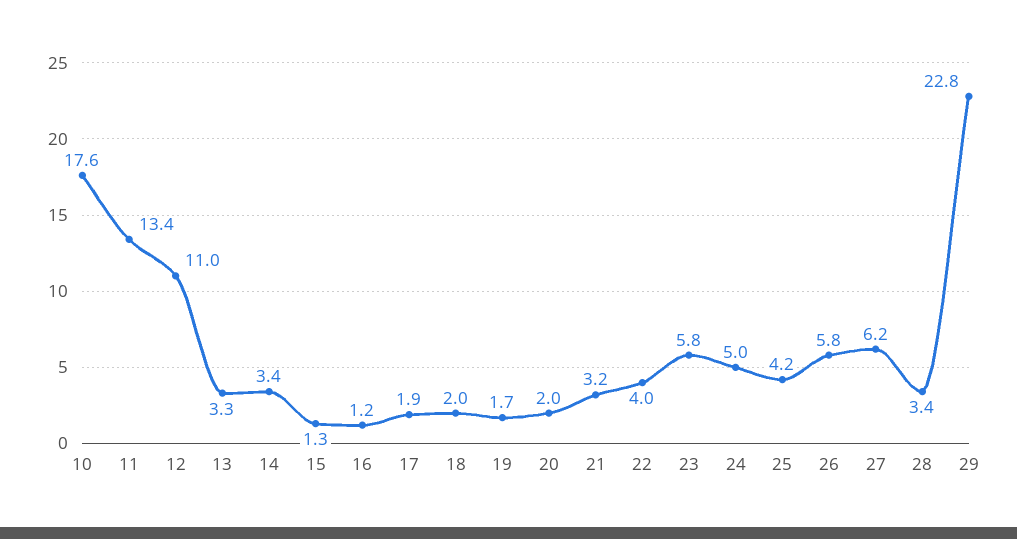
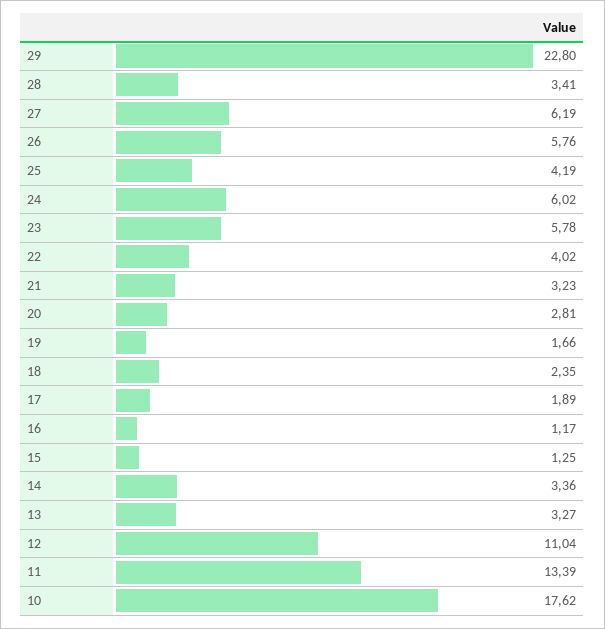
18: 2 -> 2.35
20: 2 -> 2.81
24: 5 -> 6.02

